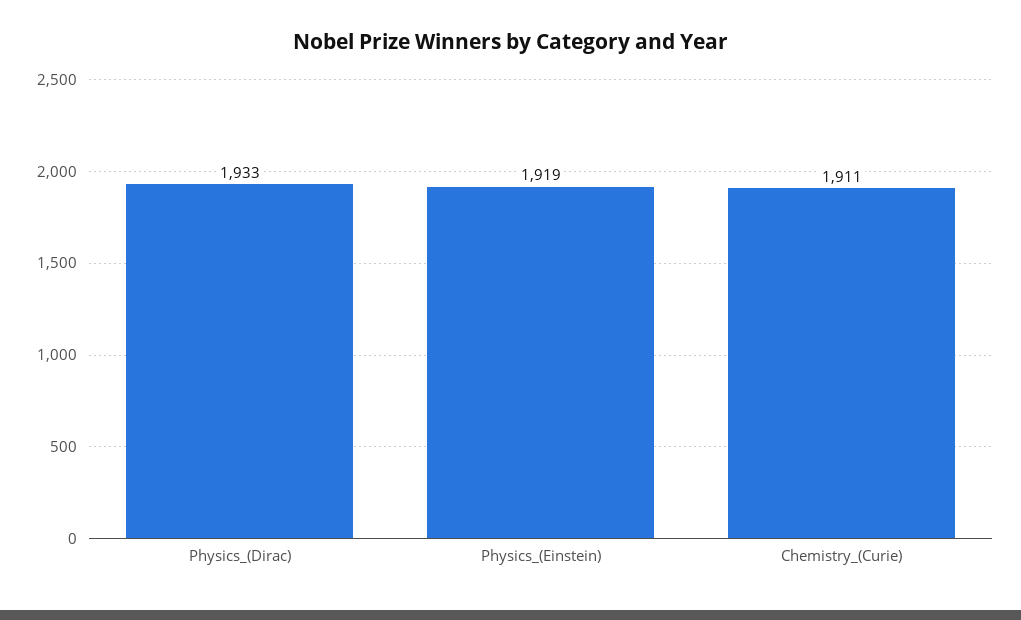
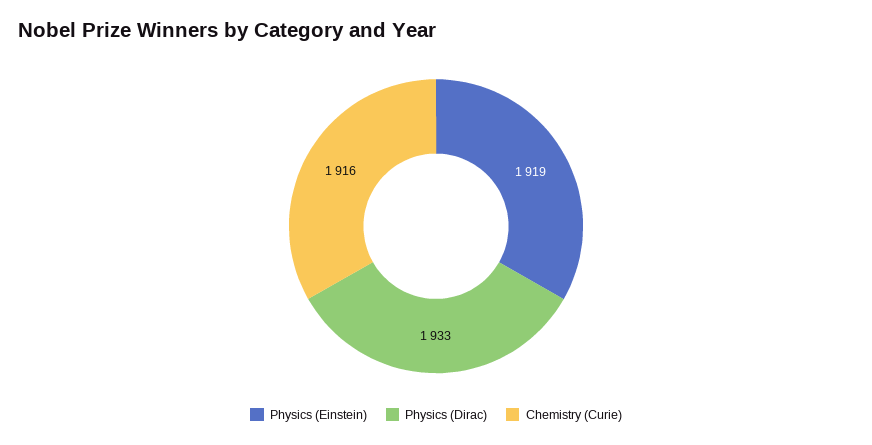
Chemistry_(Curie): 1911 -> 1916

